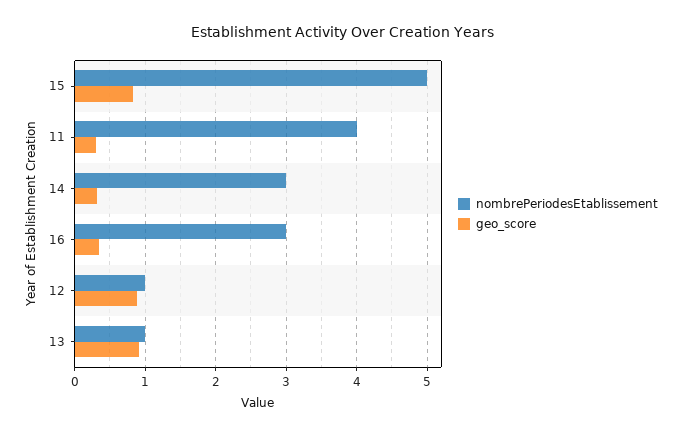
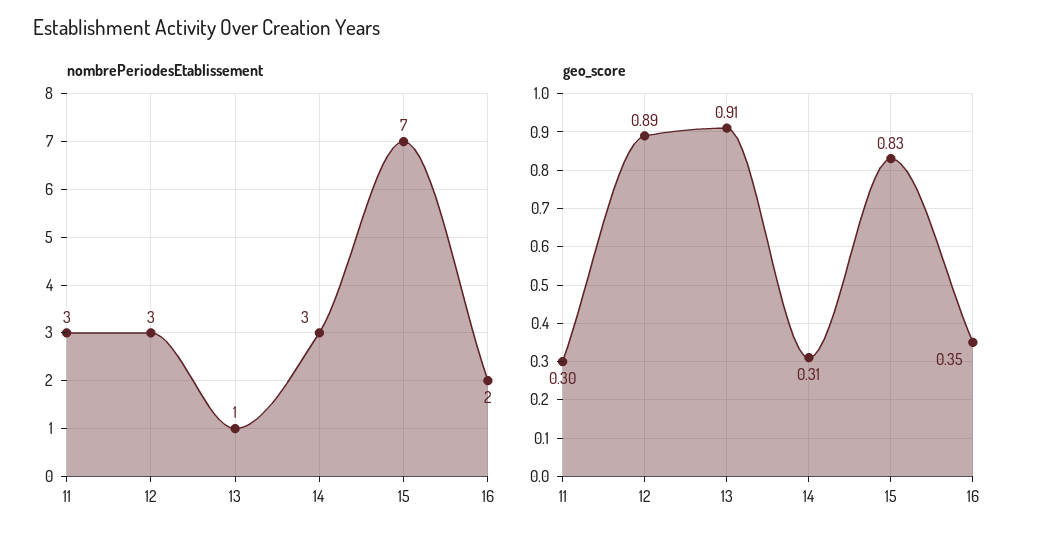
nombrePeriodesEtablissement, 15: 5 -> 7
nombrePeriodesEtablissement, 11: 4 -> 3
nombrePeriodesEtablissement, 16: 3 -> 2
nombrePeriodesEtablissement, 12: 1 -> 3

